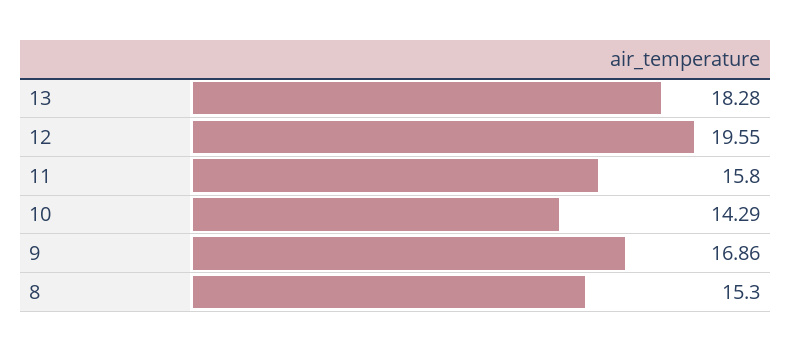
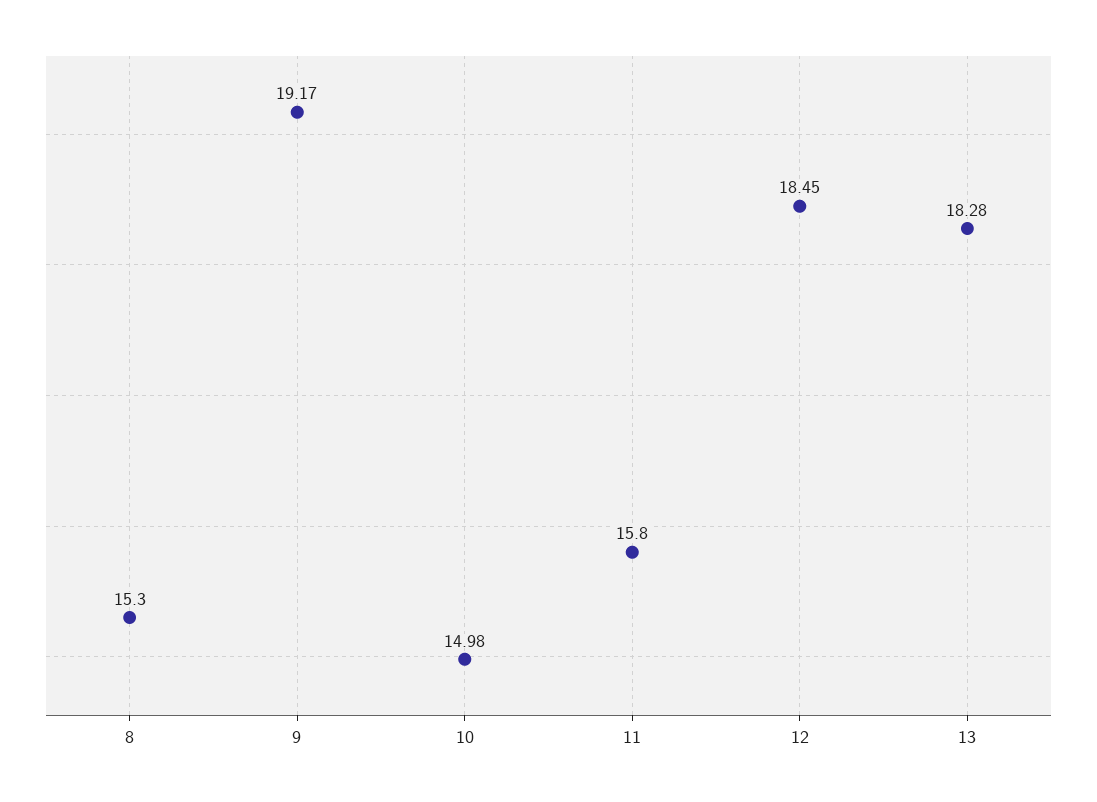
12: 19.55 -> 18.45
10: 14.29 -> 14.98
9: 16.86 -> 19.17

